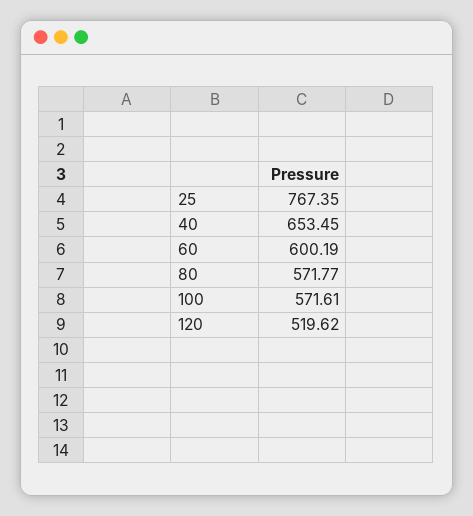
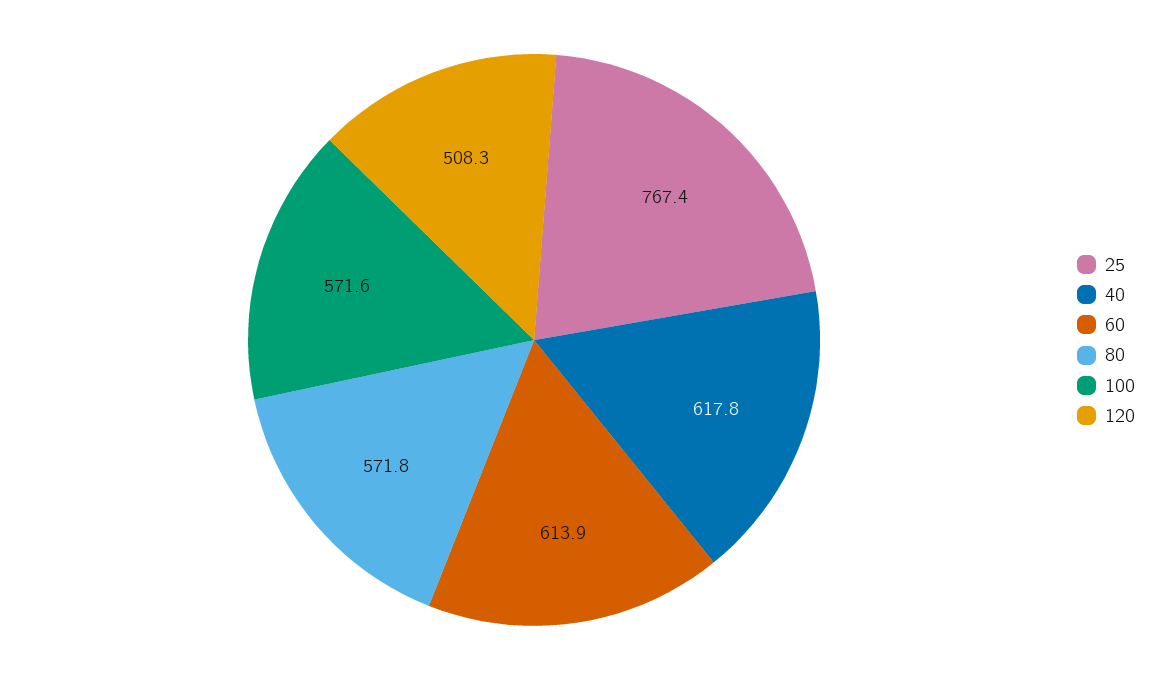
40: 653.45 -> 617.8
60: 600.19 -> 613.9
120: 519.62 -> 508.3

